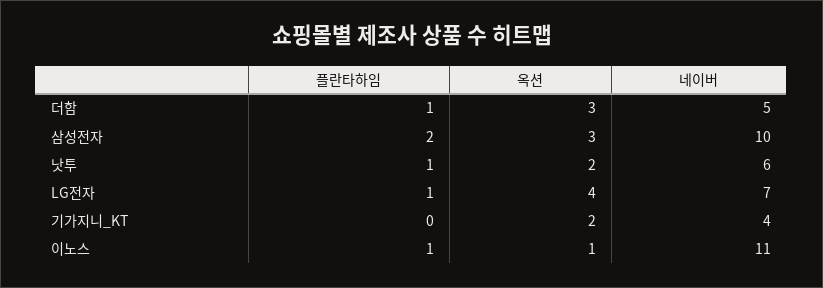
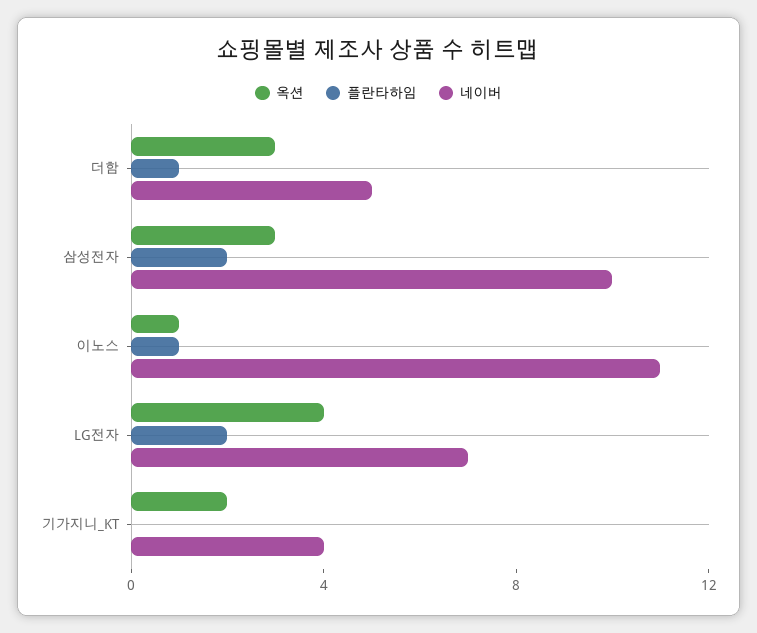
플란타하임, 낫투: 1 -> none
옥션, 낫투: 2 -> none
네이버, 낫투: 6 -> none
플란타하임, LG전자: 1 -> 2

